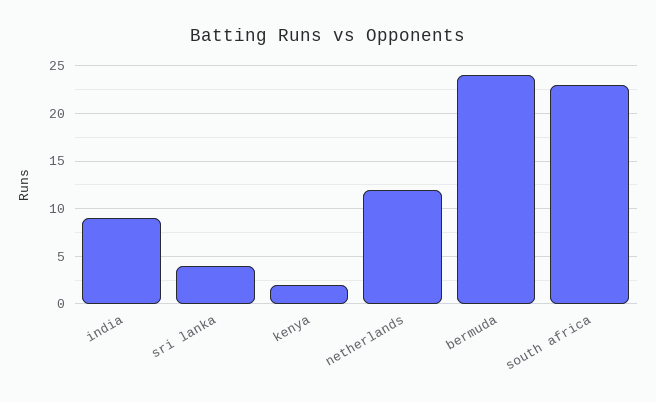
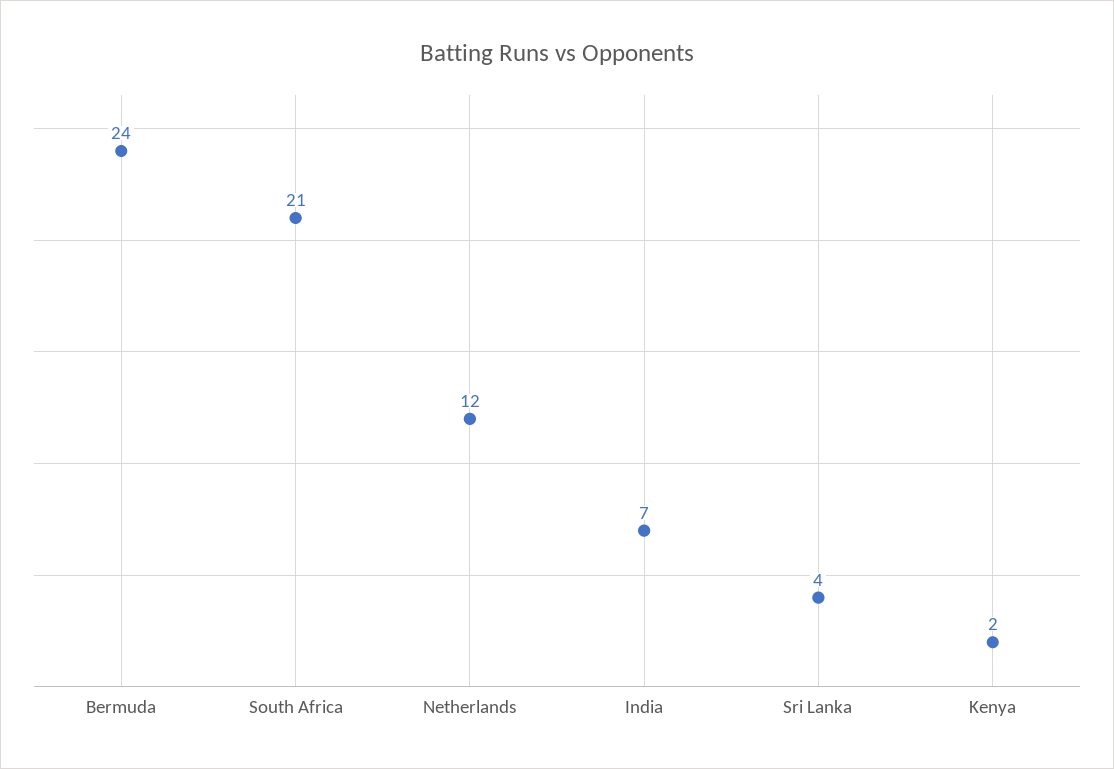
india: 9 -> 7
south africa: 23 -> 21

